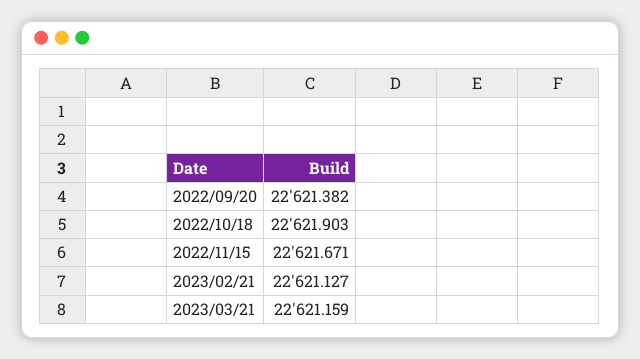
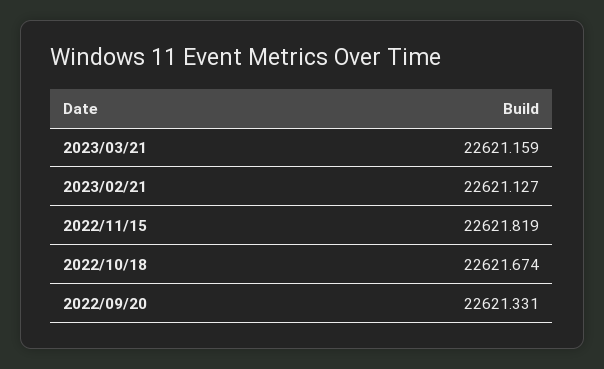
2022/09/20: 22621.382 -> 22621.331
2022/10/18: 22621.903 -> 22621.674
2022/11/15: 22621.671 -> 22621.819

